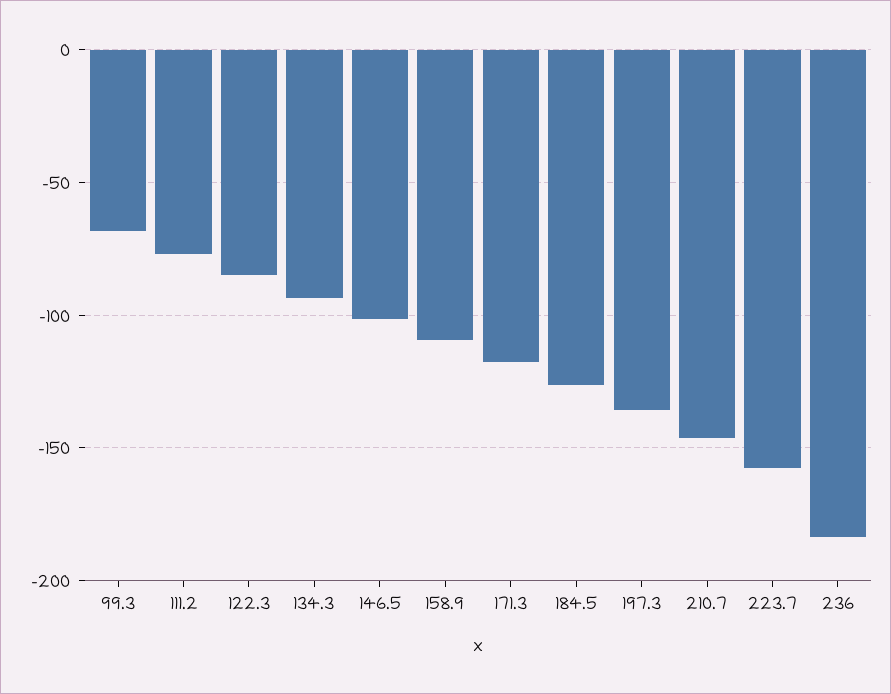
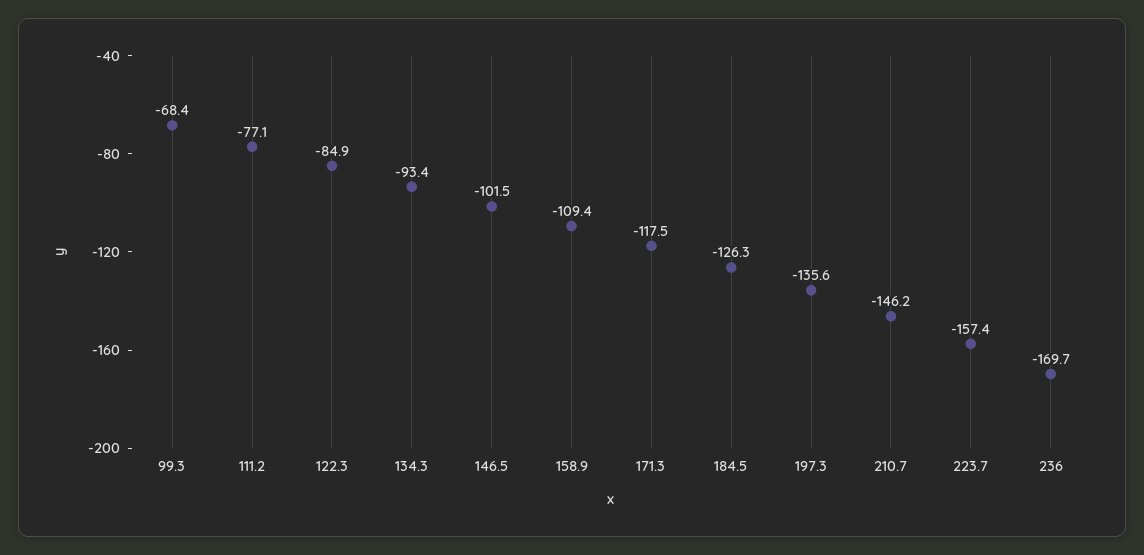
236: -185 -> -169.7

